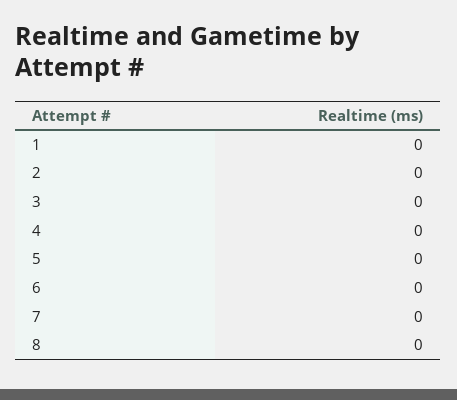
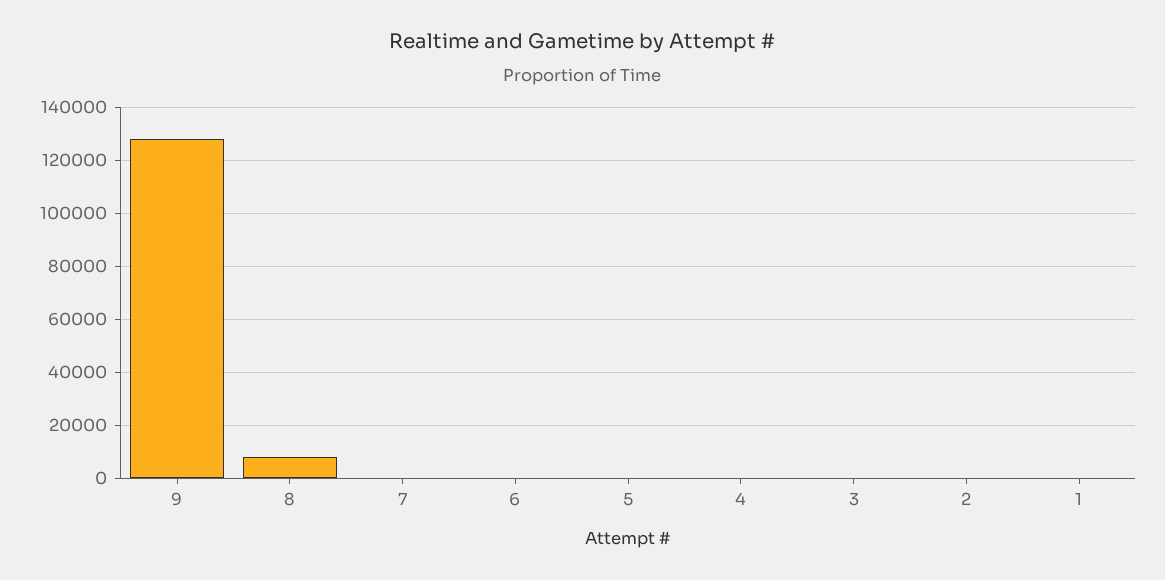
8: 0 -> 7500
9: none -> 127500

